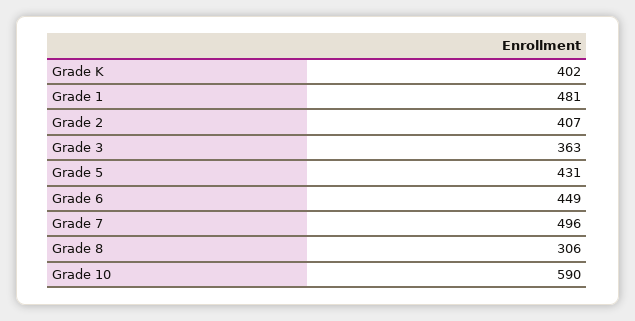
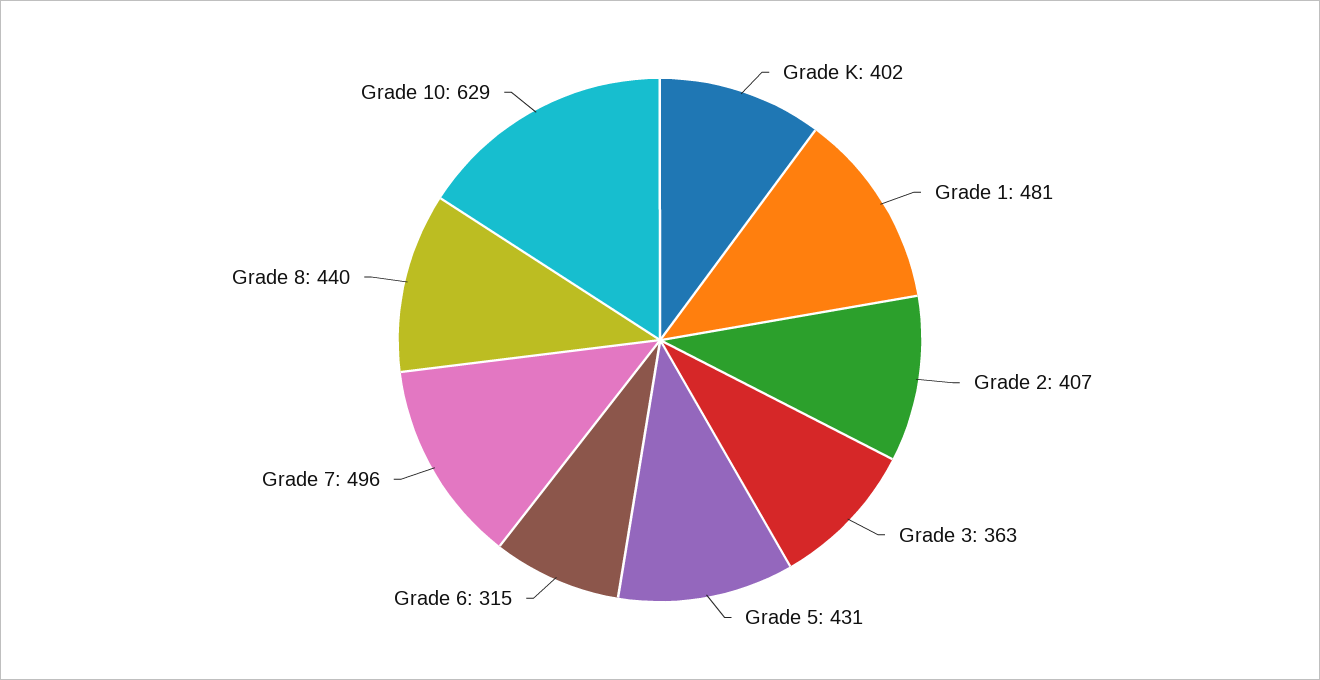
Grade 6: 449 -> 315
Grade 8: 306 -> 440
Grade 10: 590 -> 629

